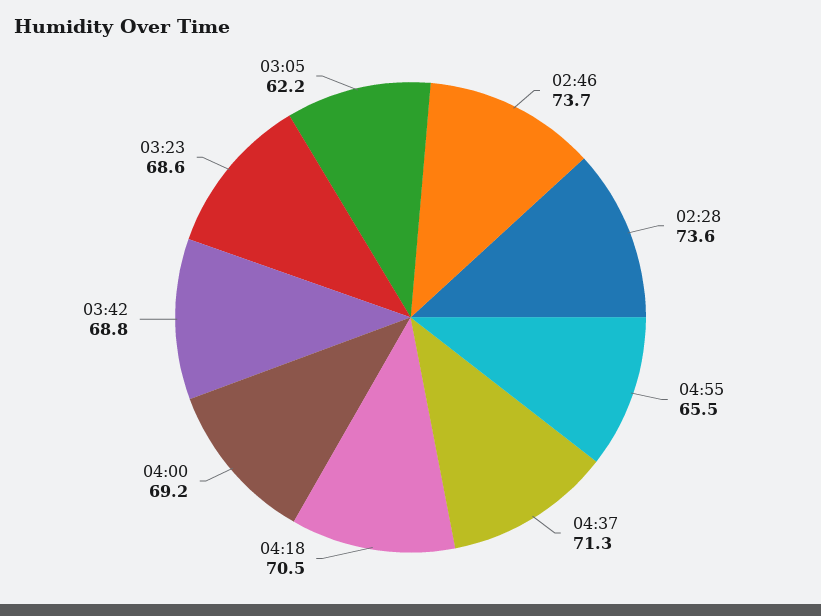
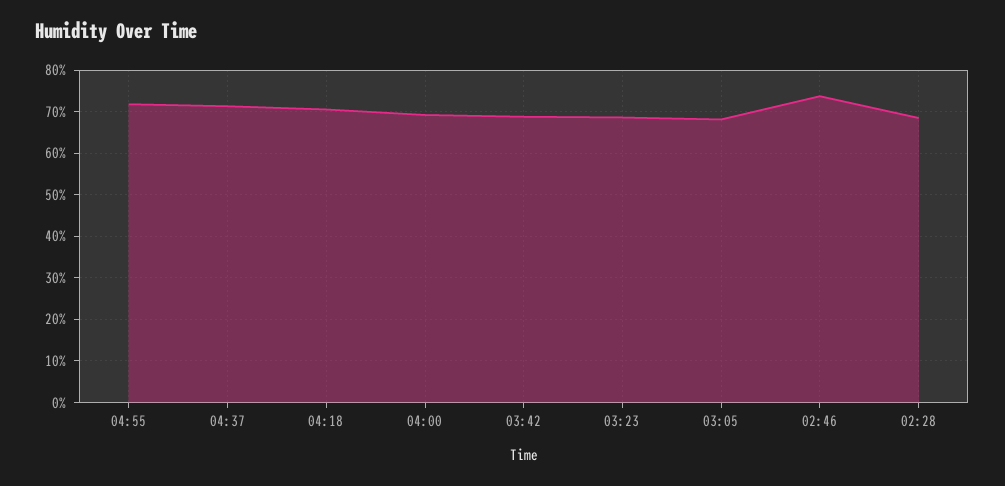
02:28: 73.6 -> 68
04:55: 65.5 -> 72
03:05: 62.2 -> 68

